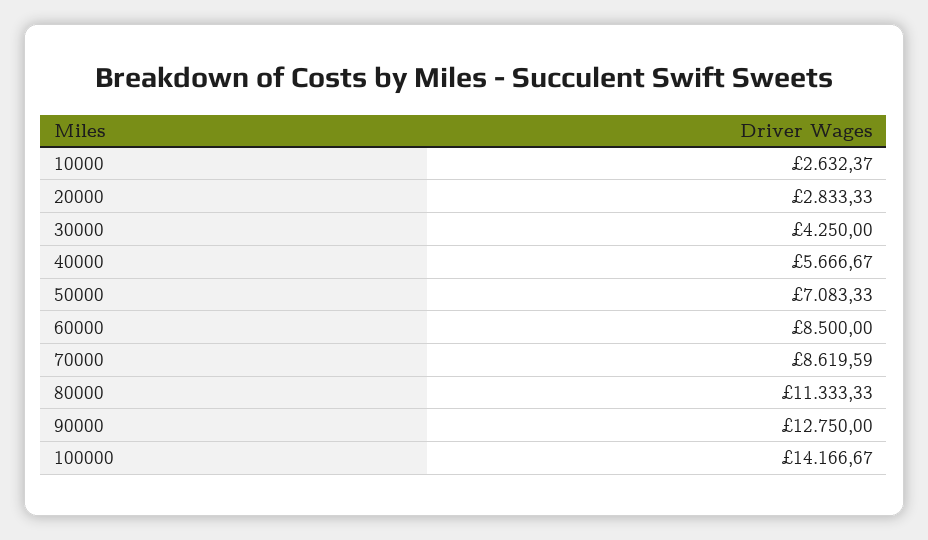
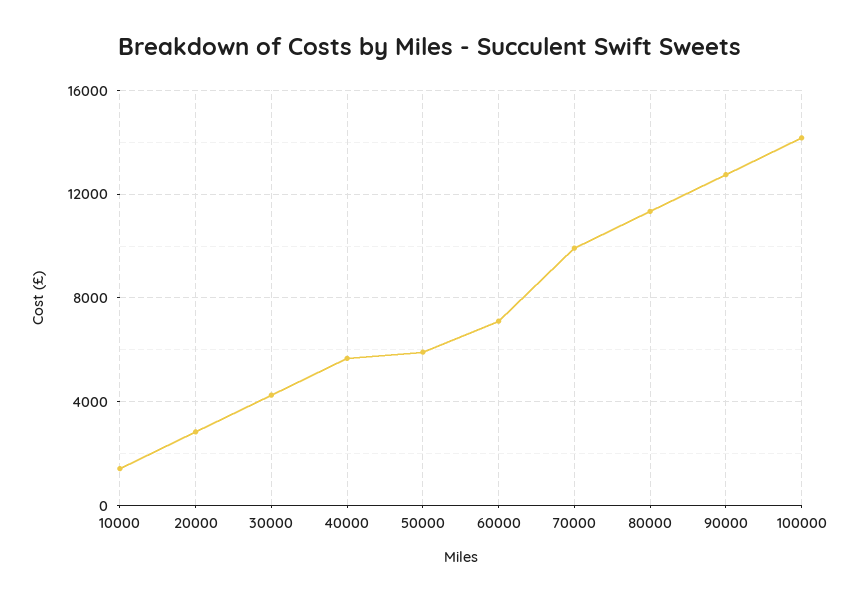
10000: 2632.37 -> 1500
50000: 7083.33 -> 6000
60000: 8500 -> 7000
70000: 8619.59 -> 10000

